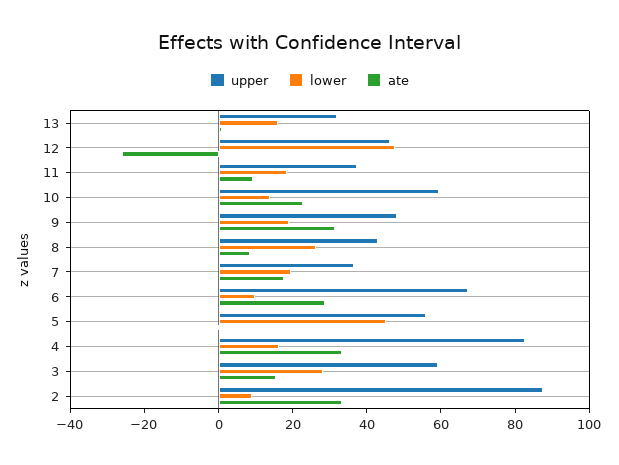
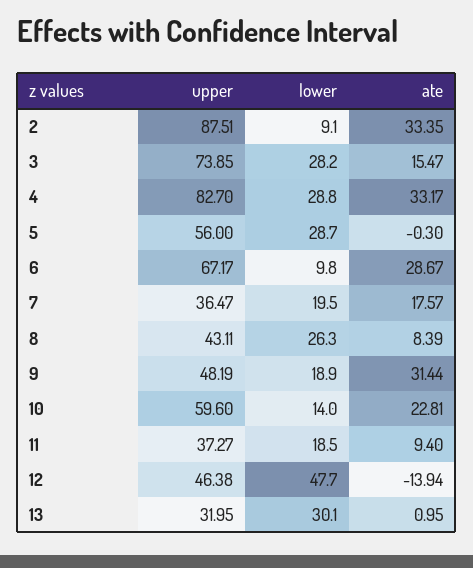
lower, 13: 15 -> 30.1
ate, 12: -25 -> -13.94
lower, 5: 45 -> 28.7
lower, 4: 15 -> 28.8
upper, 3: 60 -> 73.85

